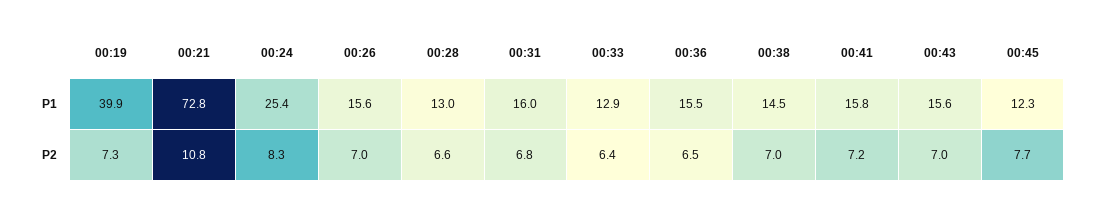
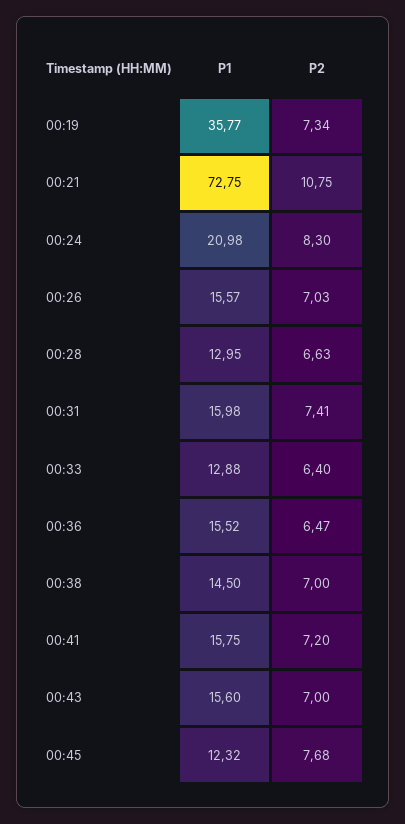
00:19, P1: 39.9 -> 35.77
00:24, P1: 25.4 -> 20.98
00:31, P2: 6.8 -> 7.41

